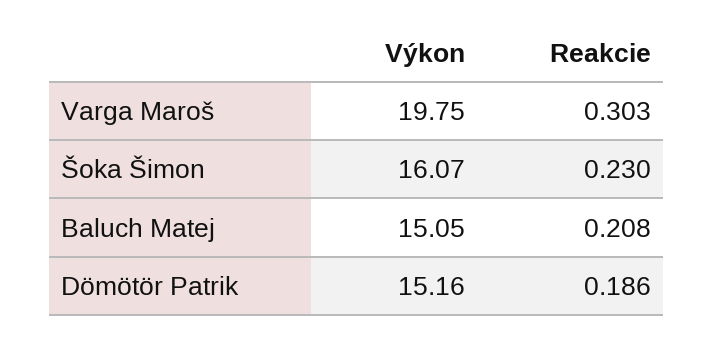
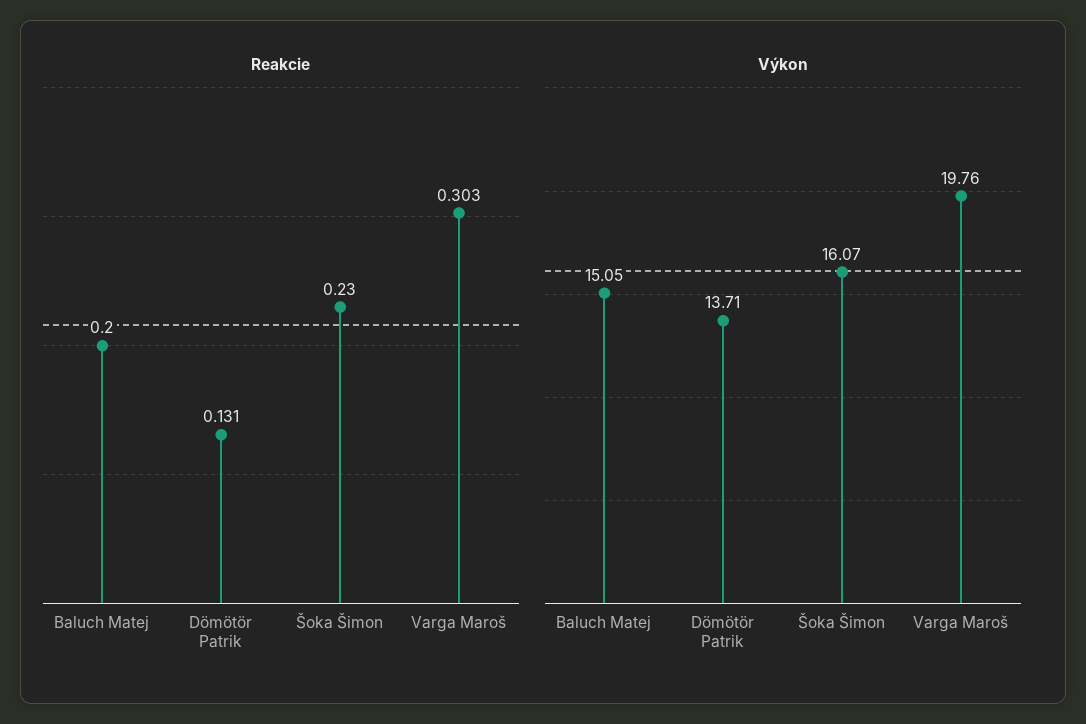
Výkon, Varga Maroš: 19.75 -> 19.76
Reakcie, Baluch Matej: 0.208 -> 0.2
Výkon, Dömötör Patrik: 15.16 -> 13.71
Reakcie, Dömötör Patrik: 0.186 -> 0.131

